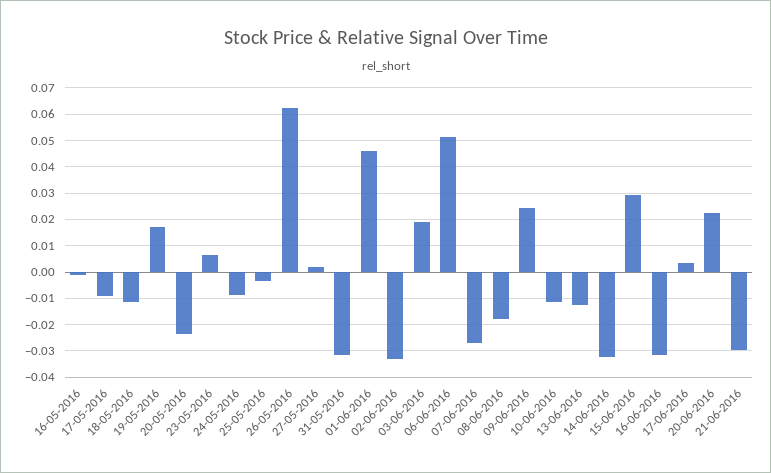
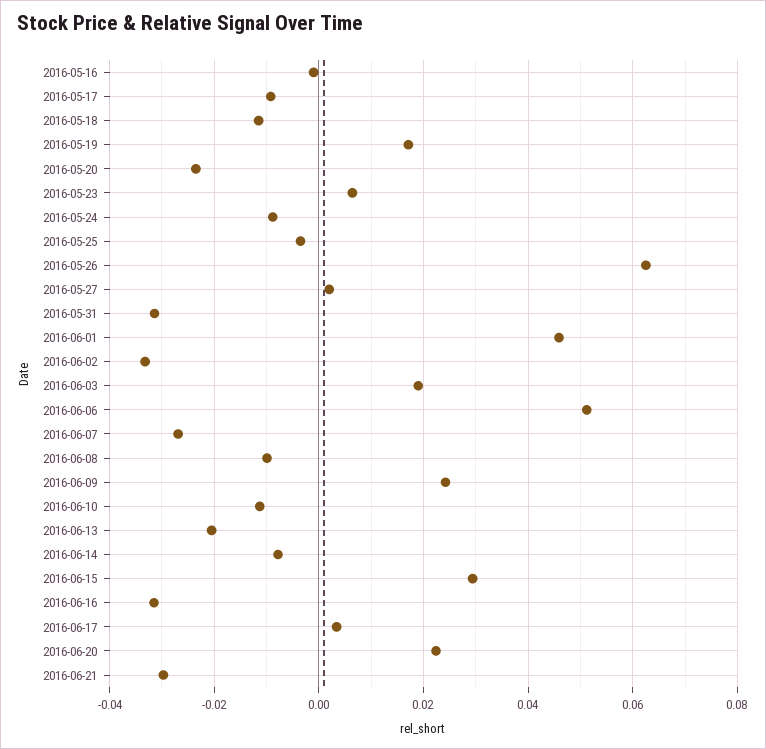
08-06-2016: -0.0175 -> -0.01
13-06-2016: -0.0125 -> -0.02
14-06-2016: -0.0325 -> -0.008

